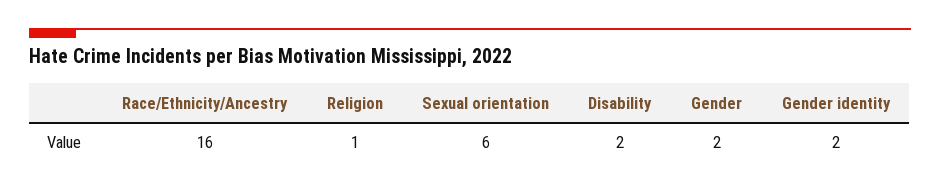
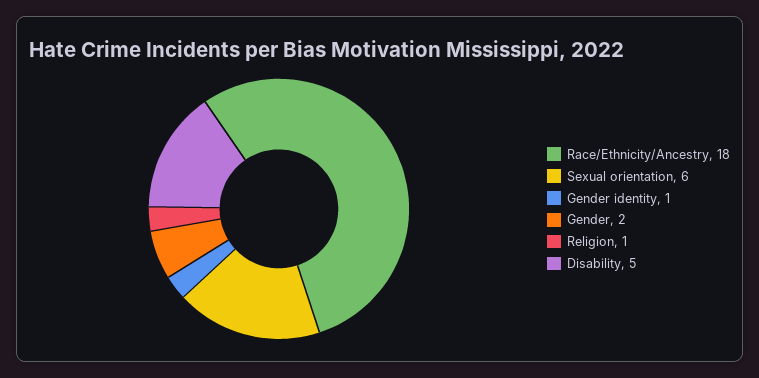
Race/Ethnicity/Ancestry: 16 -> 18
Disability: 2 -> 5
Gender identity: 2 -> 1

